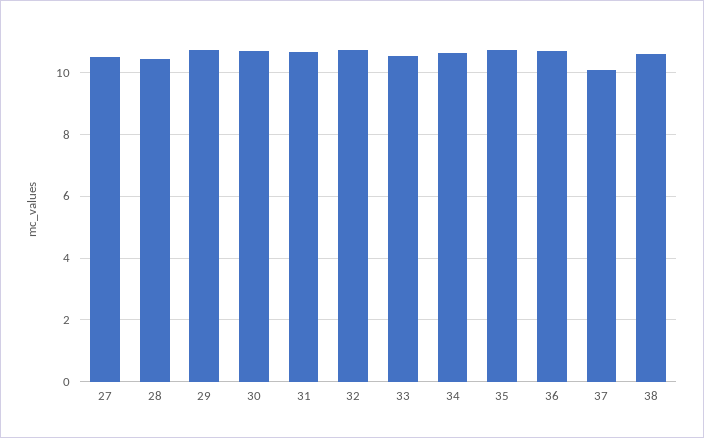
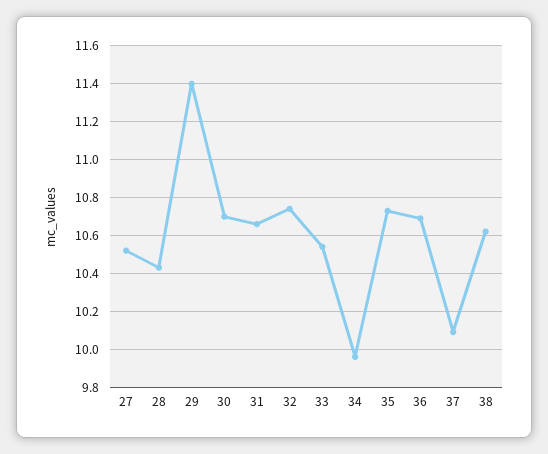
29: 10.8 -> 11.4
34: 10.6 -> 9.95

